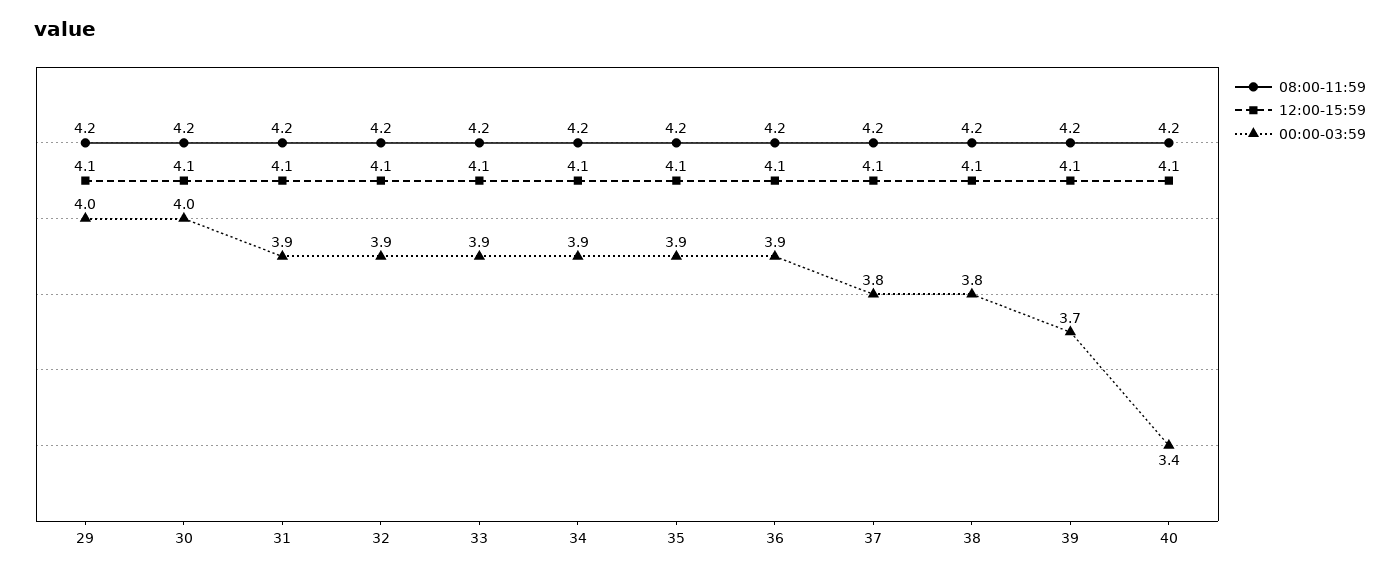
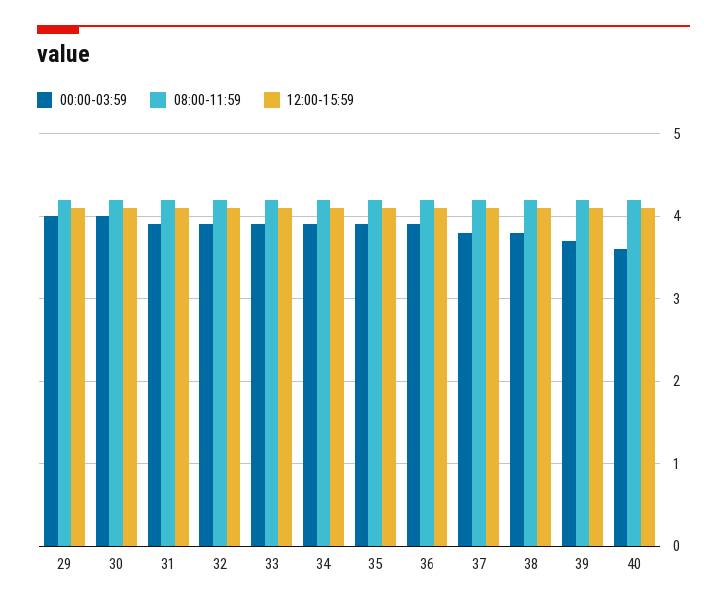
00:00-03:59, 40: 3.4 -> 3.6

